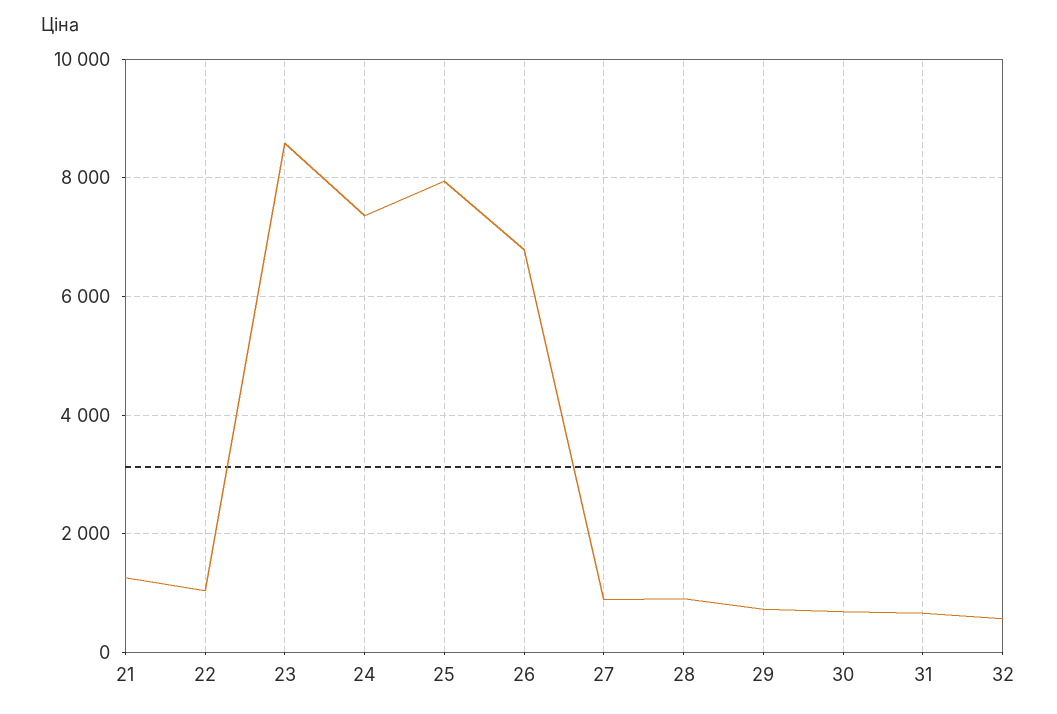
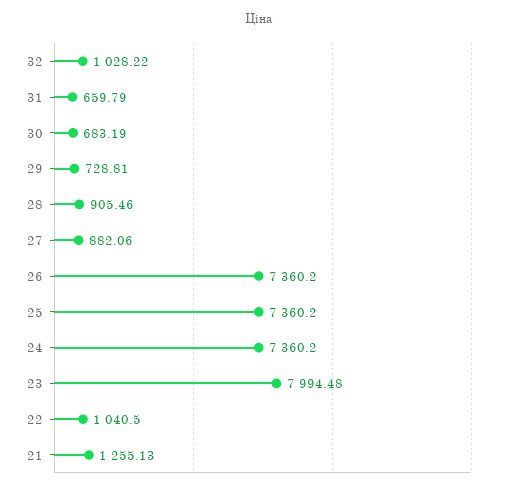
23: 8600 -> 7994.48
25: 8000 -> 7360.2
26: 6800 -> 7360.2
32: 600 -> 1028.22

